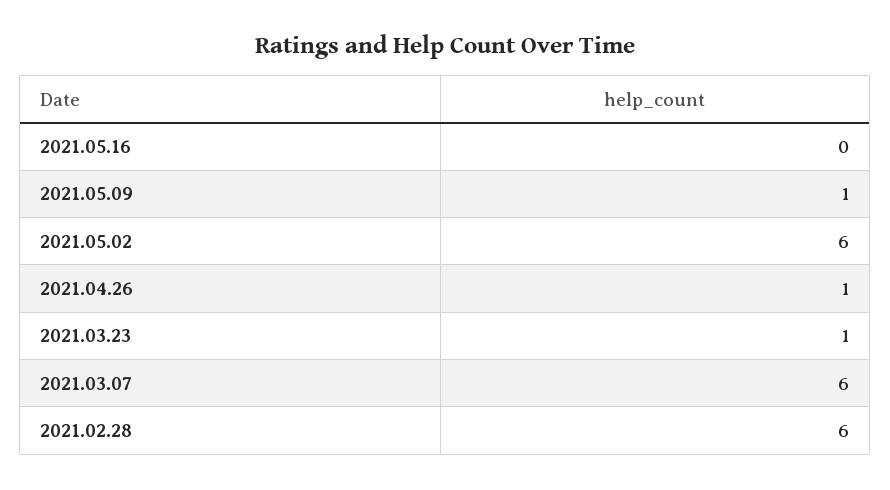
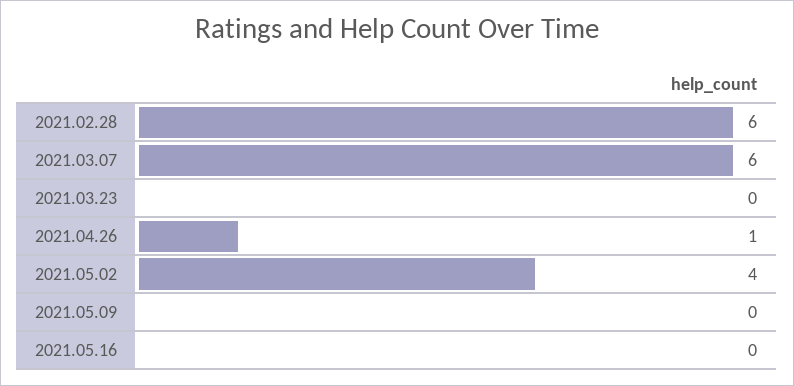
2021.05.09: 1 -> 0
2021.05.02: 6 -> 4
2021.03.23: 1 -> 0

